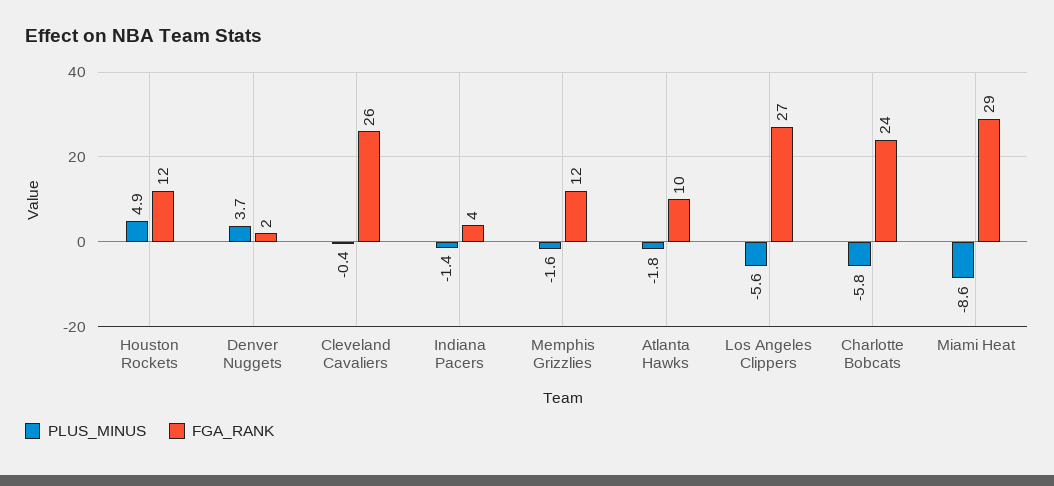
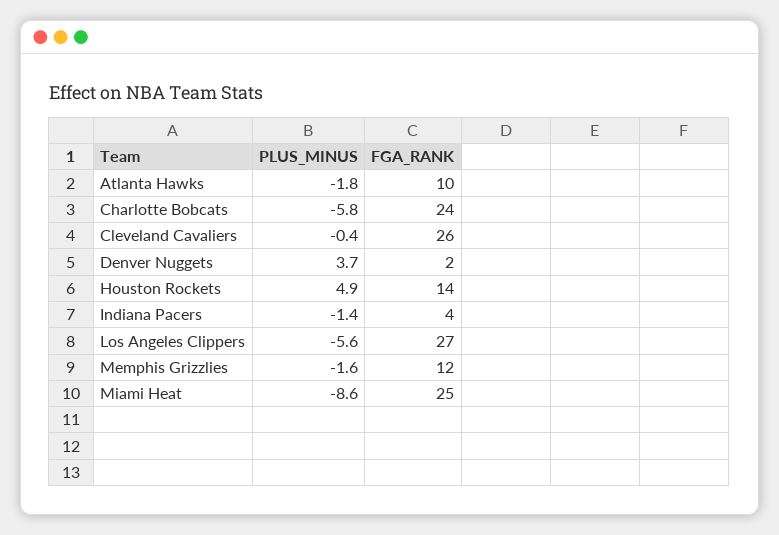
FGA_RANK, Houston Rockets: 12 -> 14
FGA_RANK, Miami Heat: 29 -> 25

